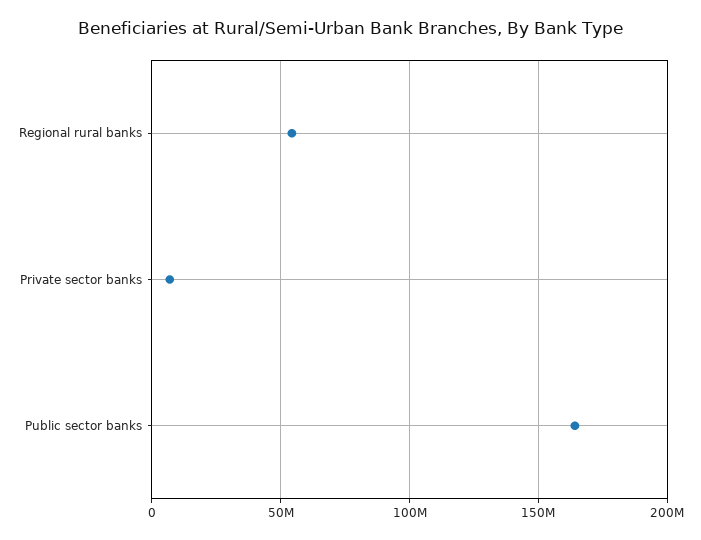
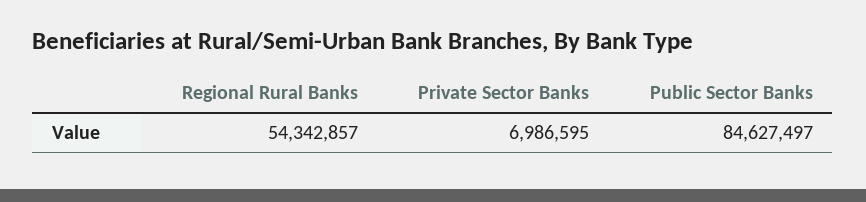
Public sector banks: 165000000 -> 84627497

